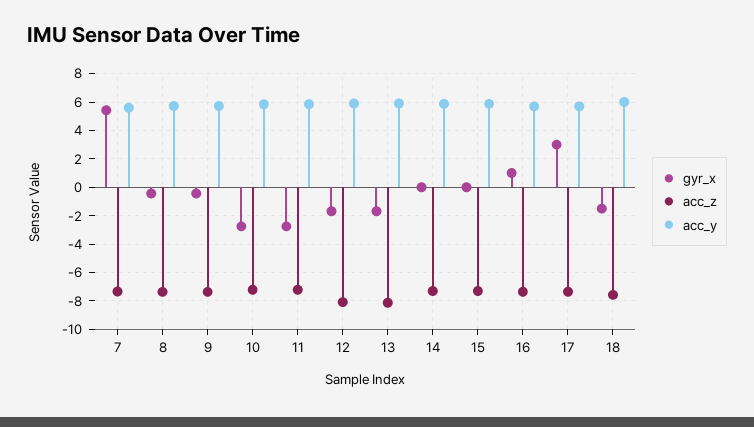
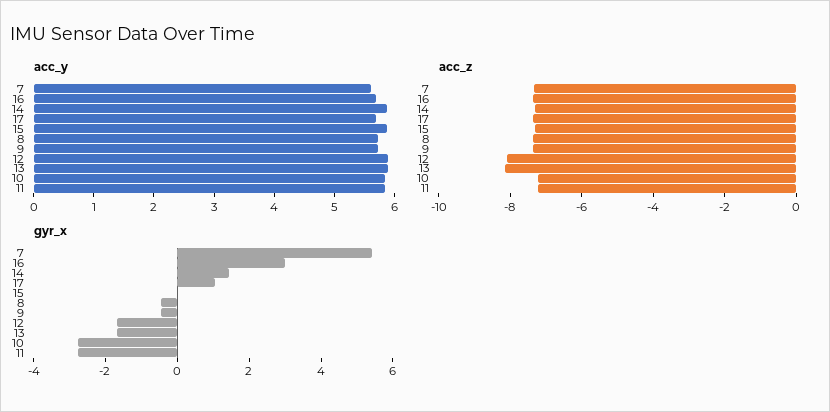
gyr_x, 14: 0 -> 1.5
gyr_x, 16: 1 -> 3
gyr_x, 17: 3 -> 1
gyr_x, 18: -1.5 -> none
acc_z, 18: -7.5 -> none
acc_y, 18: 6 -> none

